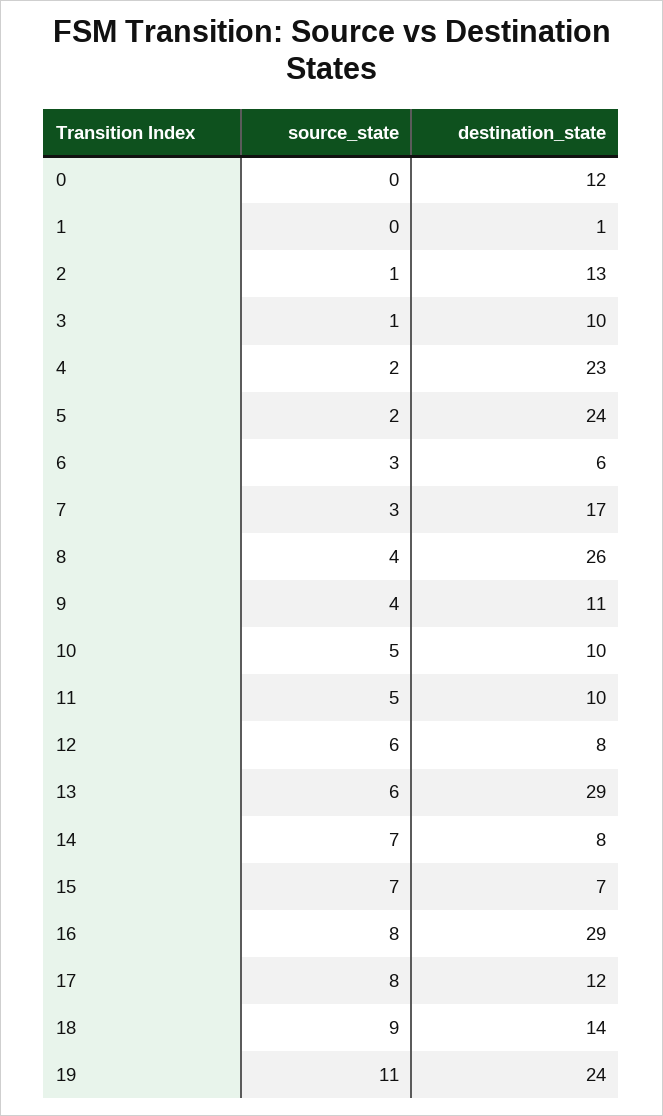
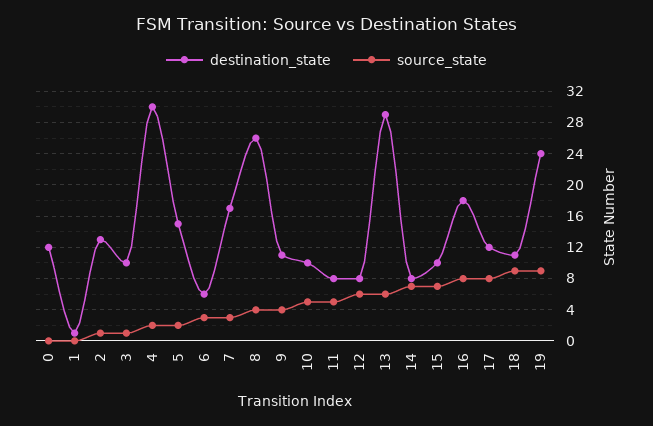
destination_state, 4: 23 -> 30
destination_state, 5: 24 -> 15
destination_state, 11: 10 -> 8
destination_state, 15: 7 -> 10
destination_state, 16: 29 -> 18
destination_state, 18: 14 -> 11
source_state, 19: 11 -> 9

